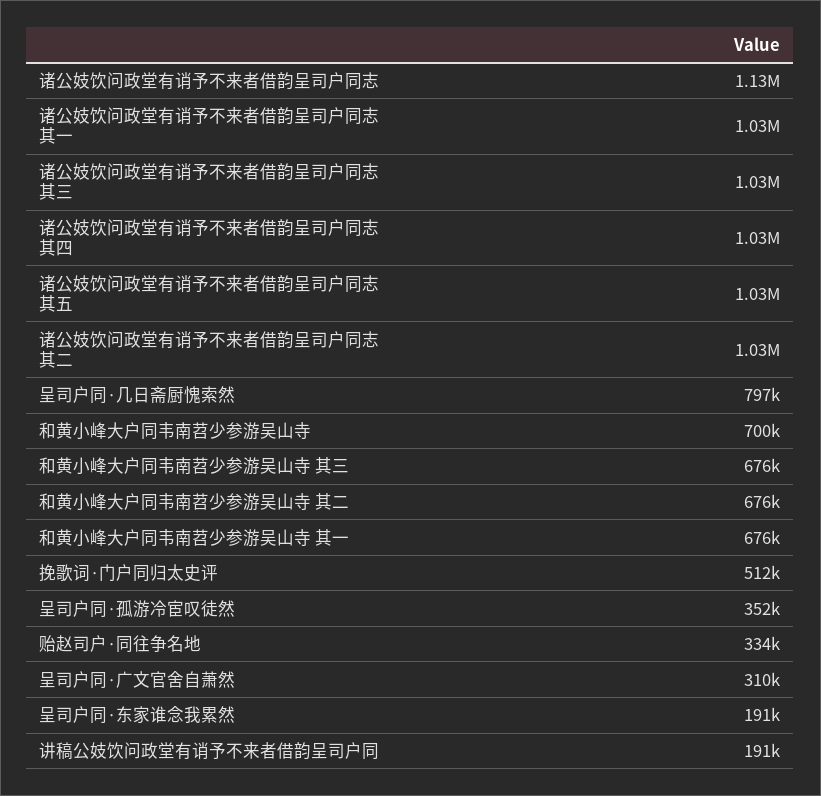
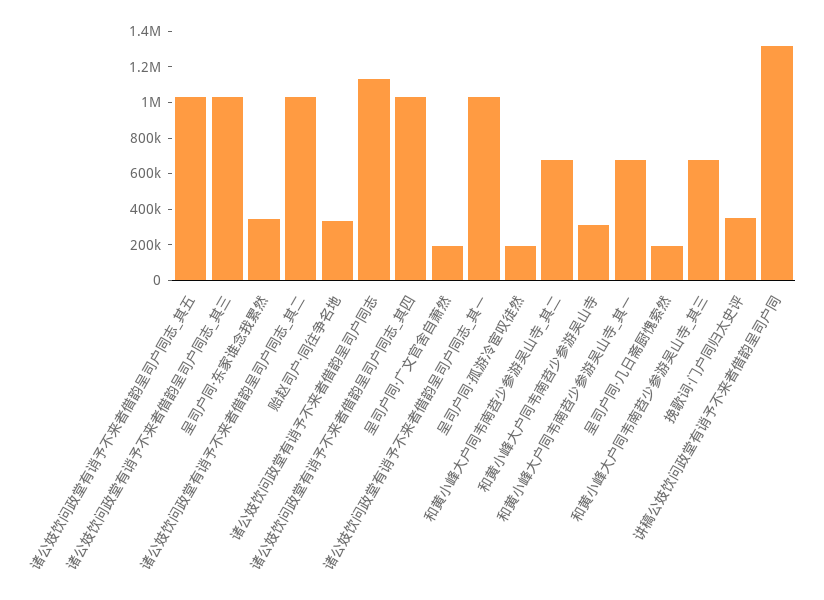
呈司户同·几日斋厨愧索然: 797000 -> 200000
和黄小峰大户同韦南苕少参游吴山寺: 700000 -> 300000
挽歌词·门户同归太史评: 512000 -> 350000
呈司户同·孤游冷宦叹徒然: 352000 -> 200000
呈司户同·广文官舍自萧然: 310000 -> 200000
呈司户同·东家谁念我累然: 191000 -> 350000
讲稿公妓饮问政堂有诮予不来者借韵呈司户同: 191000 -> 1300000

